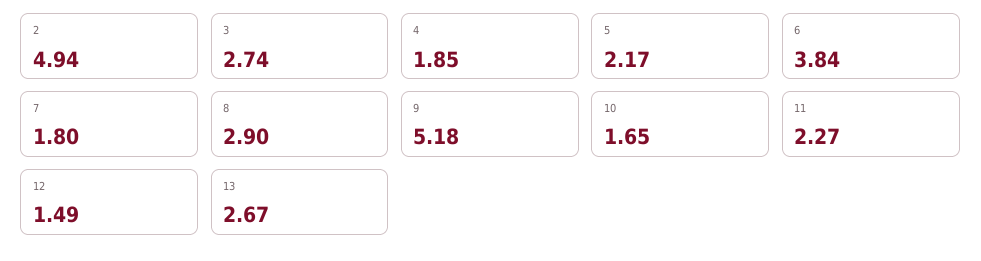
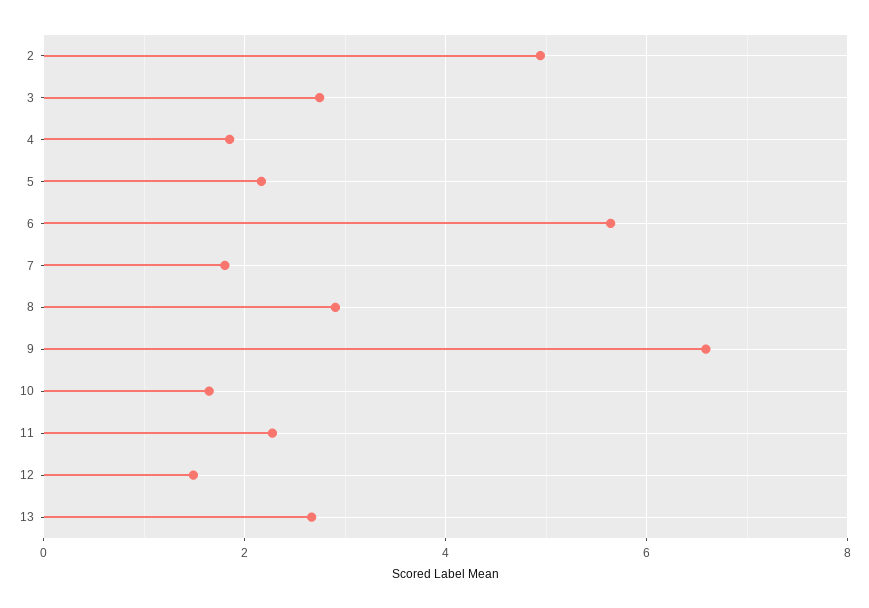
6: 3.84 -> 5.6
9: 5.18 -> 6.6

